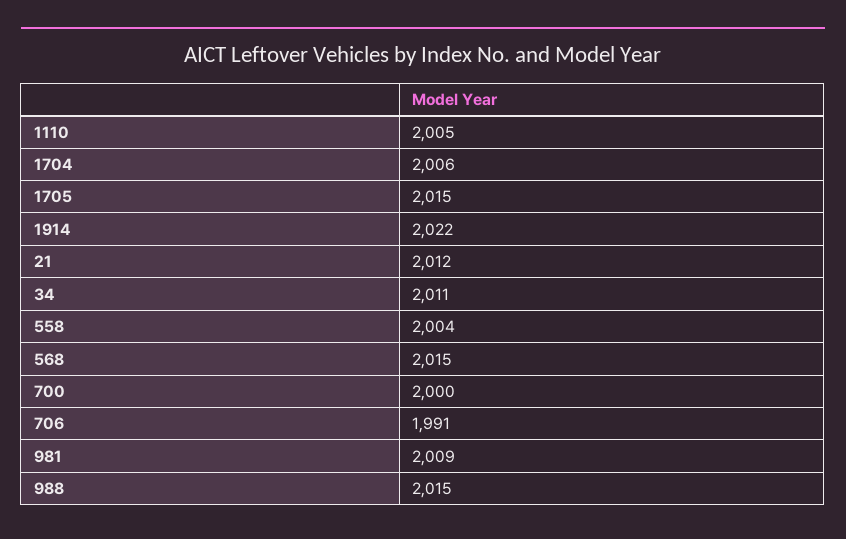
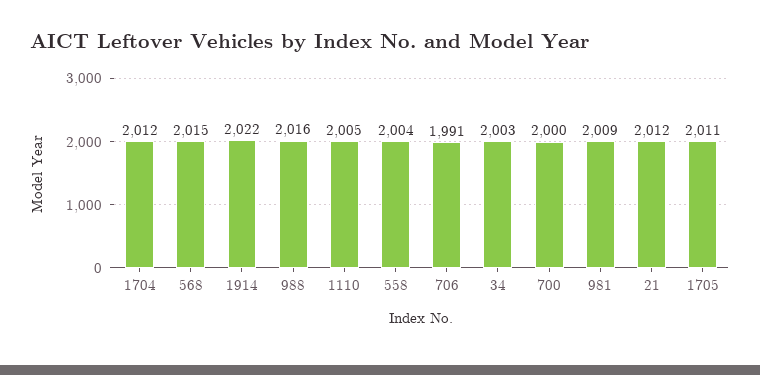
1704: 2006 -> 2012
1705: 2015 -> 2011
34: 2011 -> 2003
988: 2015 -> 2016

